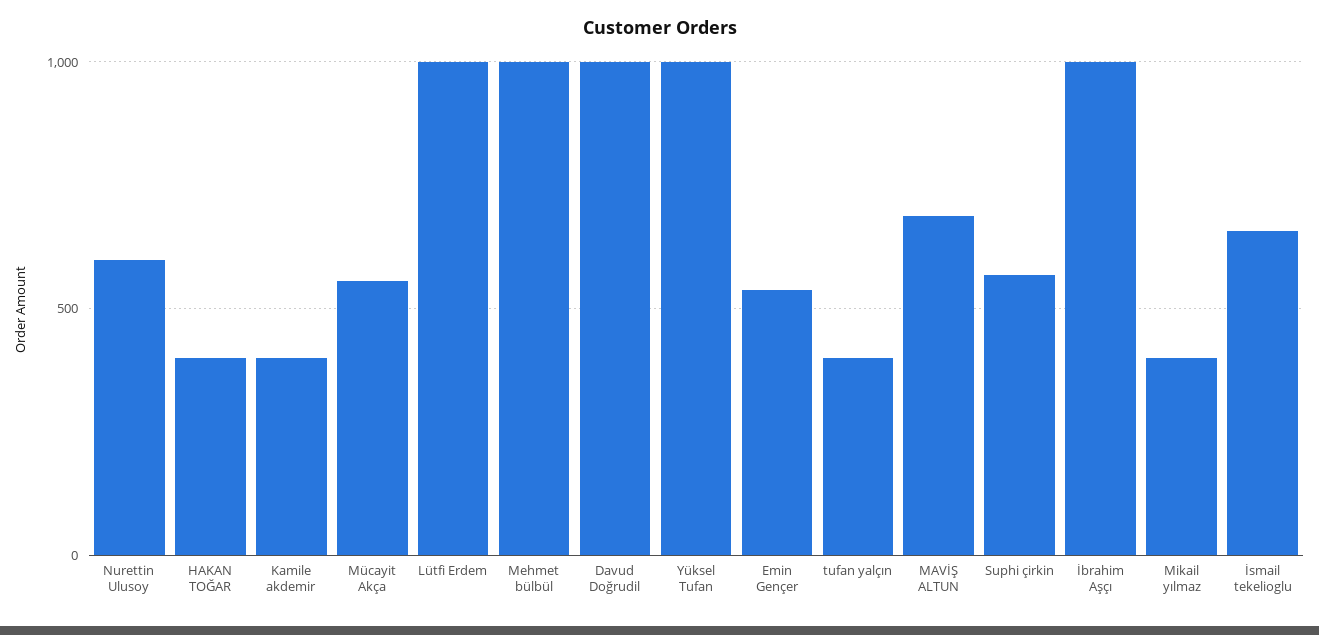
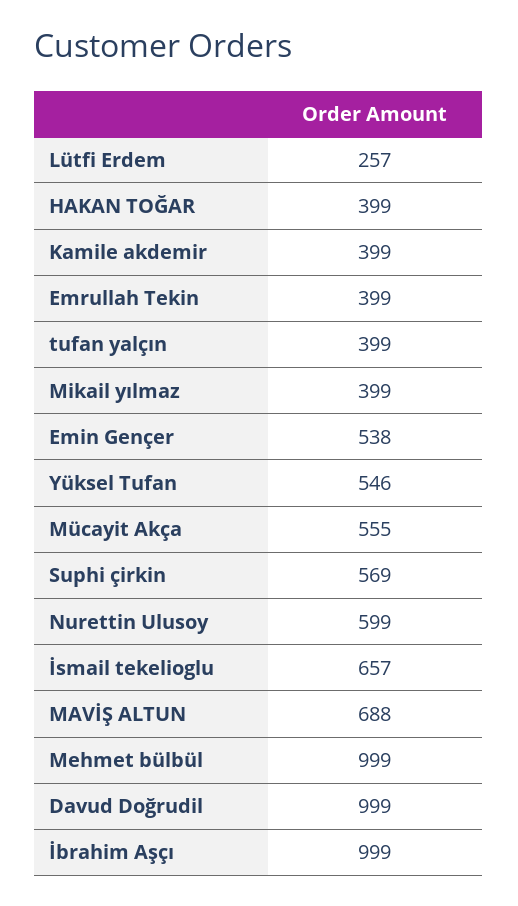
Lütfi Erdem: 1000 -> 257
Yüksel Tufan: 1000 -> 546
Emrullah Tekin: none -> 399

